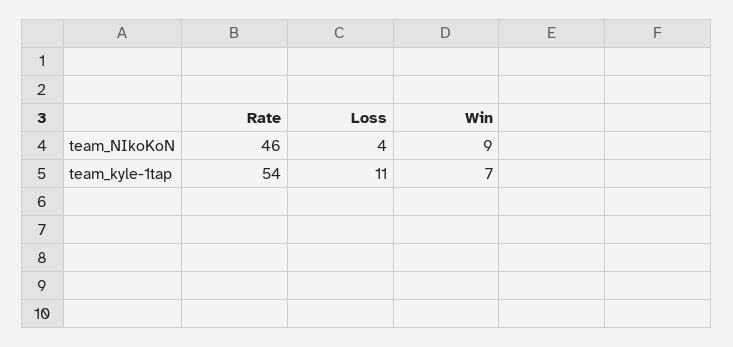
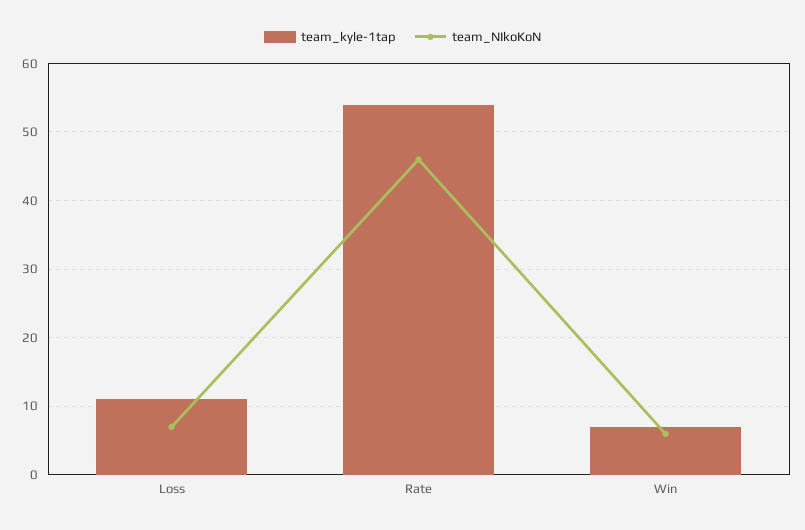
team_NIkoKoN, Loss: 4 -> 7
team_NIkoKoN, Win: 9 -> 6

